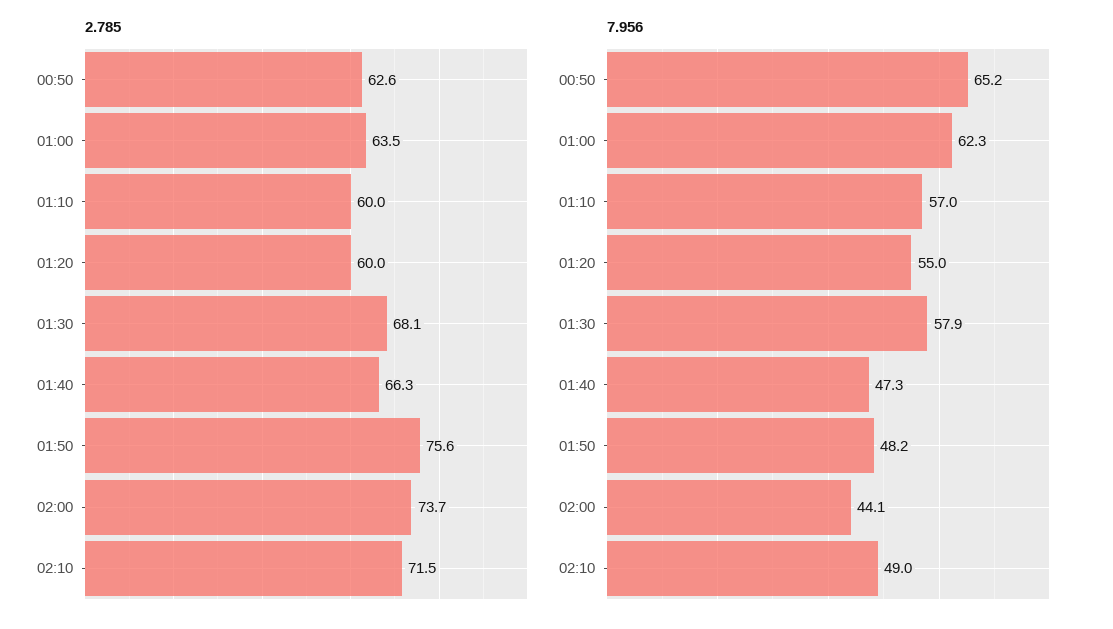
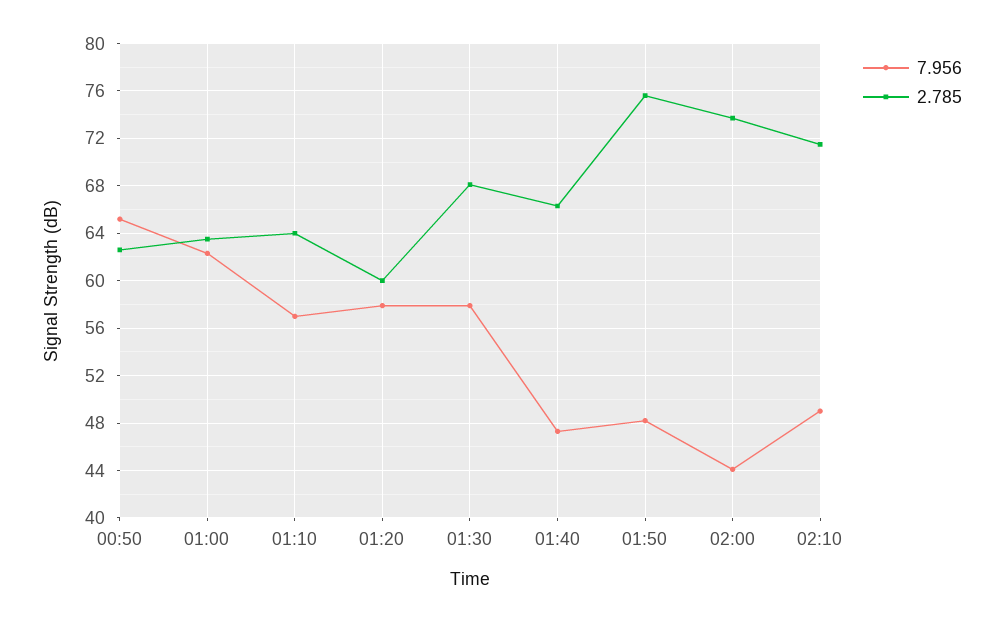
2.785, 01:10: 60 -> 64
7.956, 01:20: 55 -> 58

